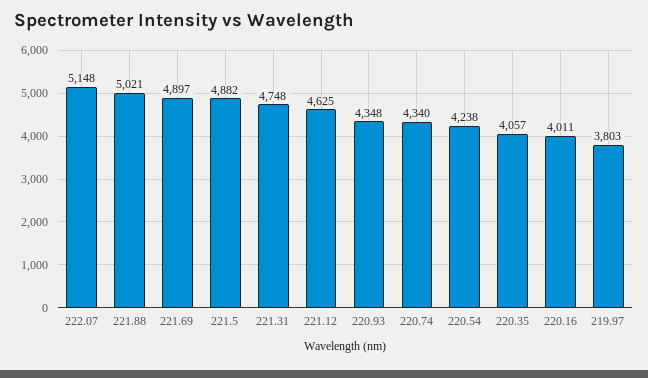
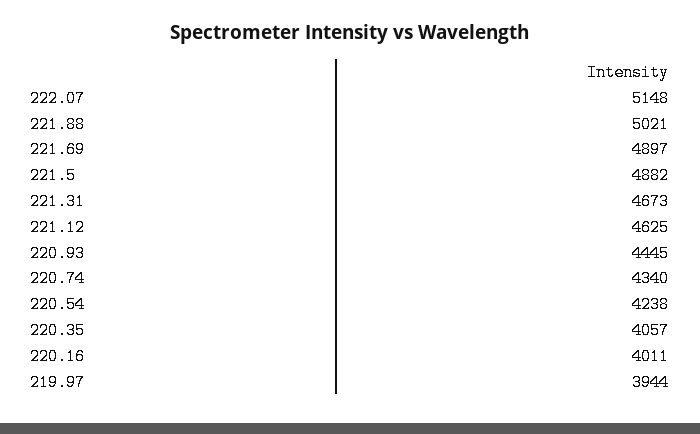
221.31: 4748 -> 4673
220.93: 4348 -> 4445
219.97: 3803 -> 3944

